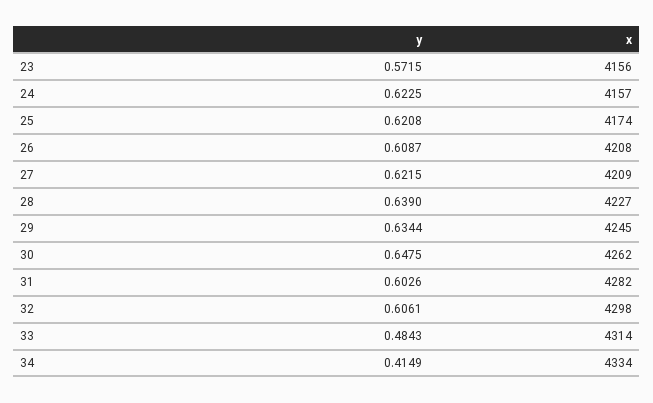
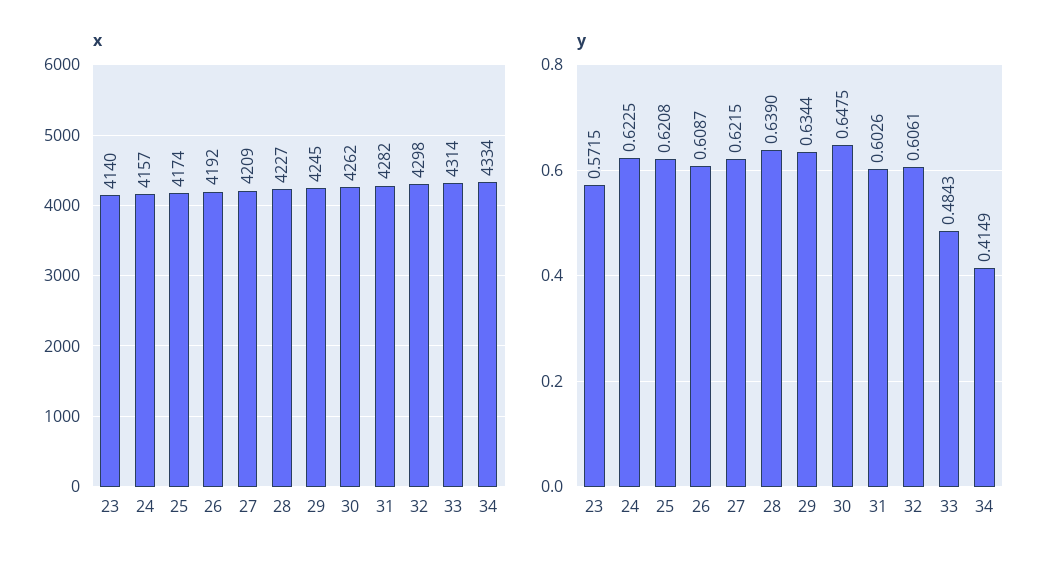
x, 23: 4156 -> 4140
x, 26: 4208 -> 4192

